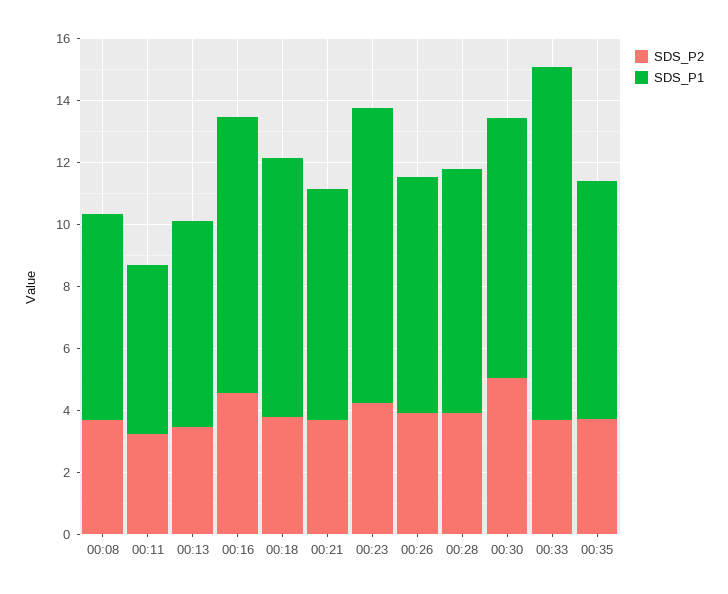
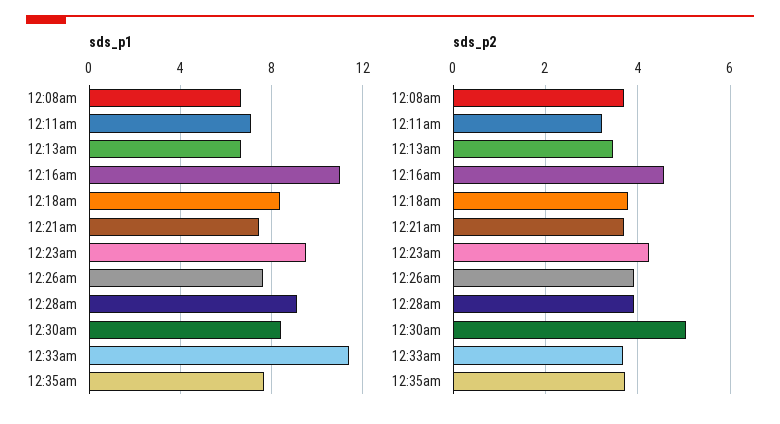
SDS_P1, 00:11: 5.5 -> 7
SDS_P1, 00:16: 9 -> 11
SDS_P1, 00:28: 8 -> 9

